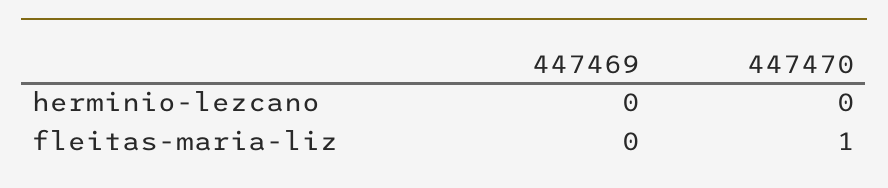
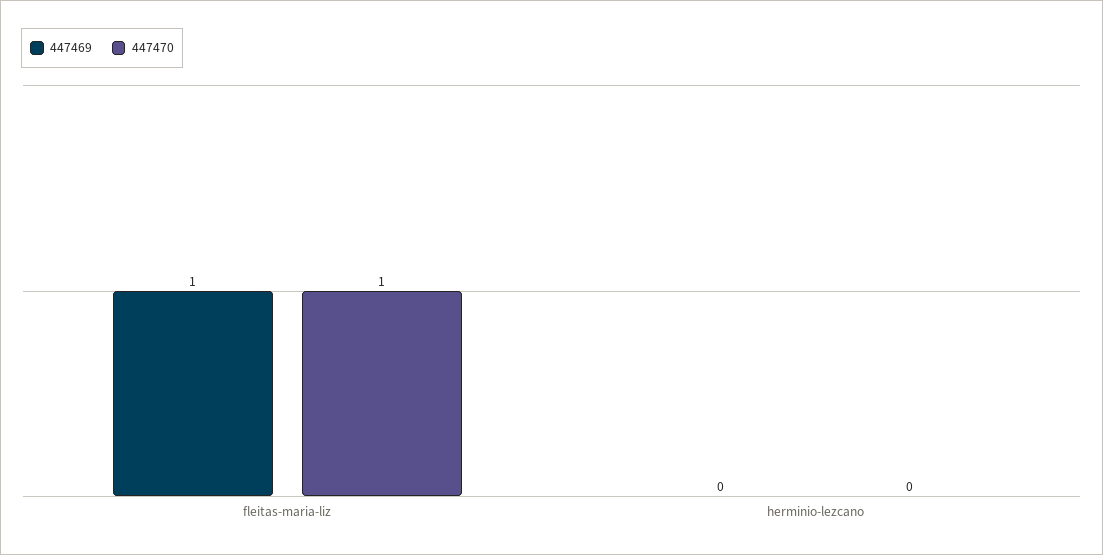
447469, fleitas-maria-liz: 0 -> 1

